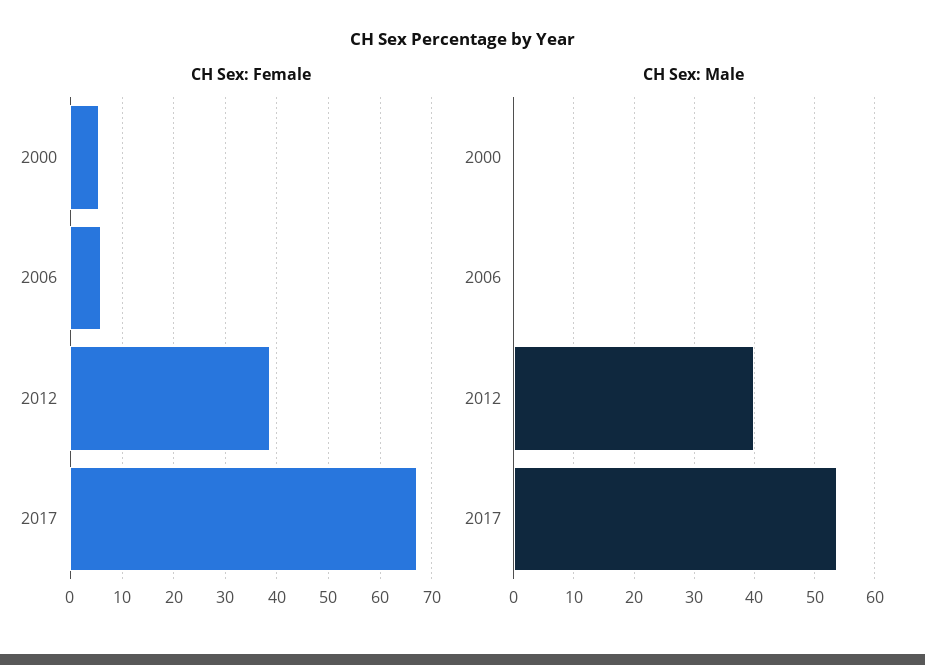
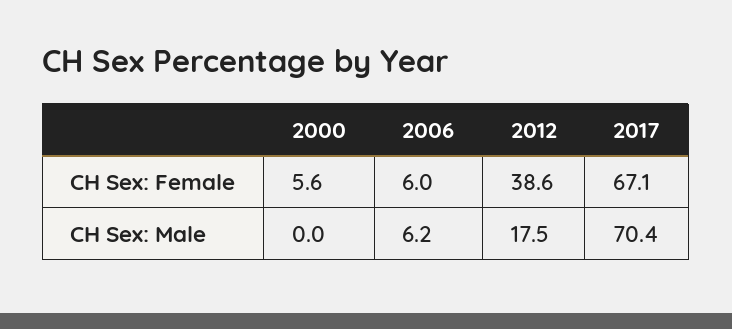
CH Sex: Male, 2006: 0 -> 6.2
CH Sex: Male, 2012: 40 -> 17.5
CH Sex: Male, 2017: 54 -> 70.4

